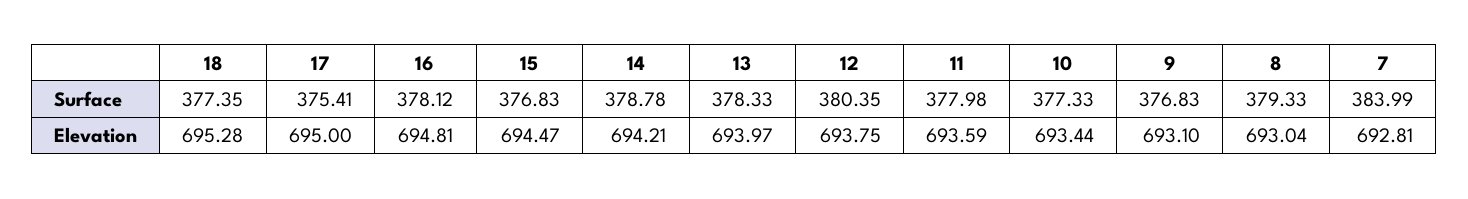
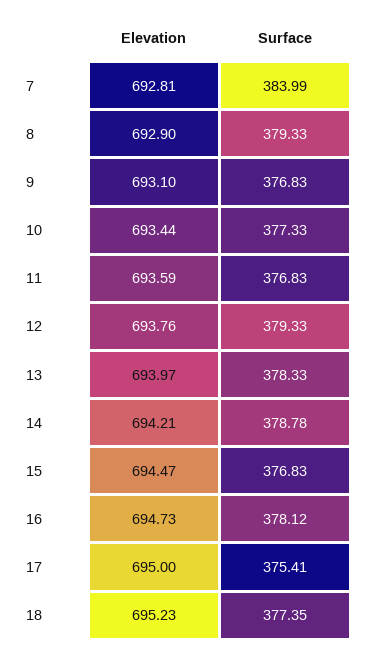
12, Surface: 380.35 -> 379.33
11, Surface: 377.98 -> 376.83
18, Elevation: 695.28 -> 695.23
16, Elevation: 694.81 -> 694.73
12, Elevation: 693.75 -> 693.76
8, Elevation: 693.04 -> 692.9

